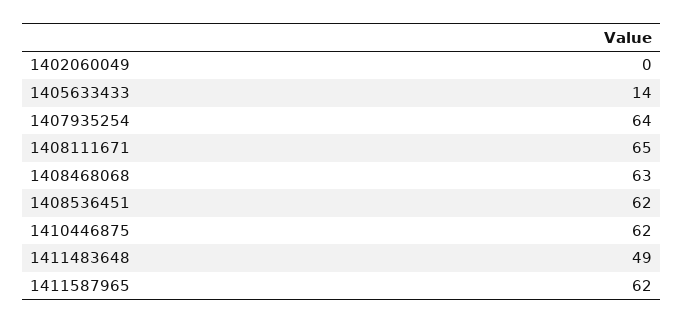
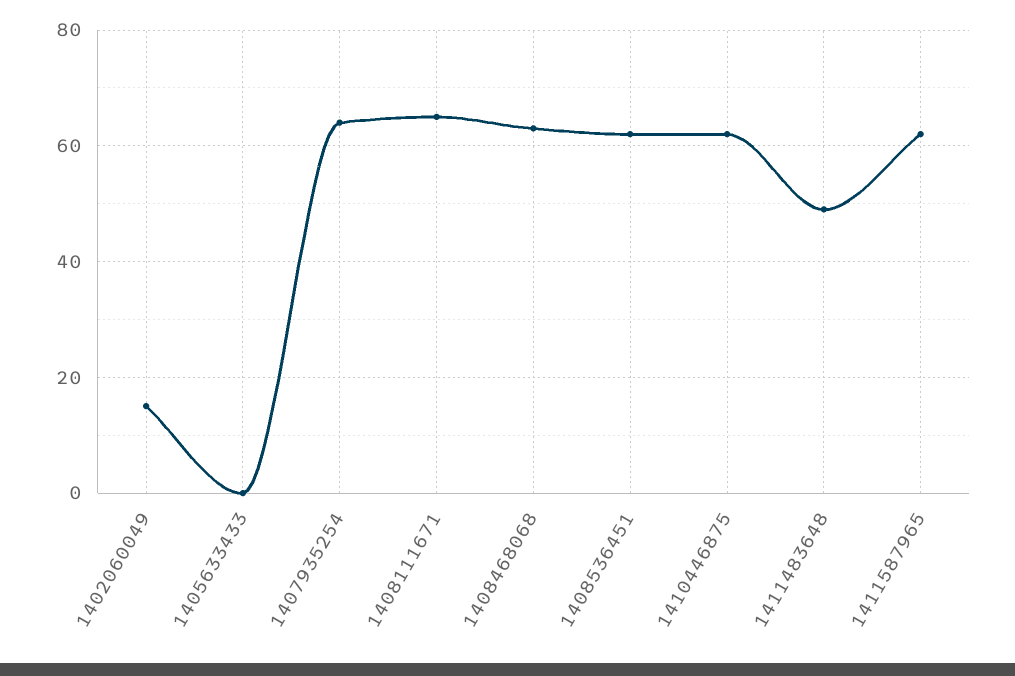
1402060049: 0 -> 15
1405633433: 14 -> 0

